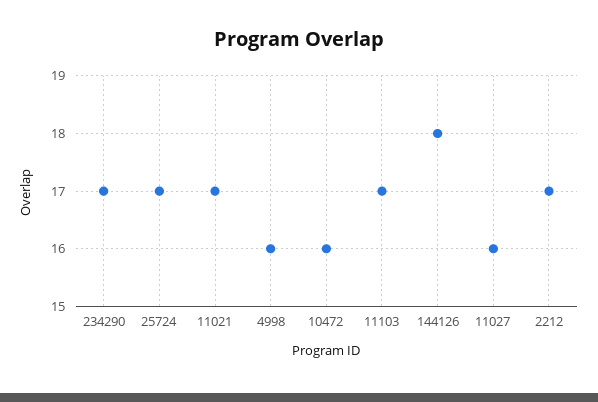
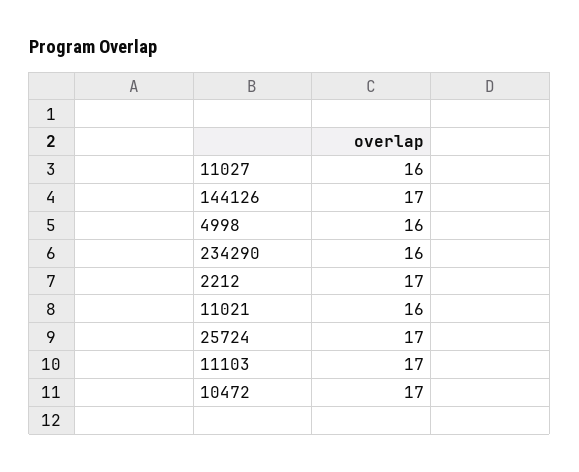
234290: 17 -> 16
11021: 17 -> 16
10472: 16 -> 17
144126: 18 -> 17

